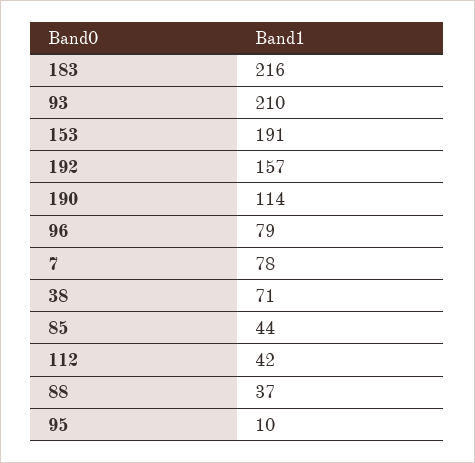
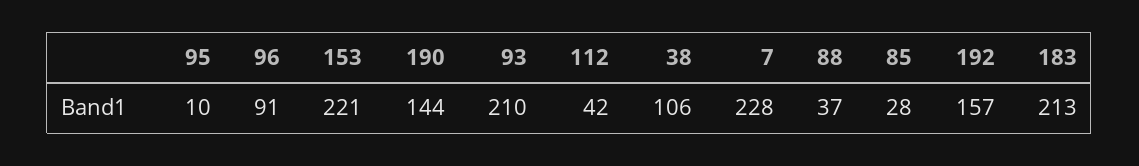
183: 216 -> 213
153: 191 -> 221
190: 114 -> 144
96: 79 -> 91
7: 78 -> 228
38: 71 -> 106
85: 44 -> 28

